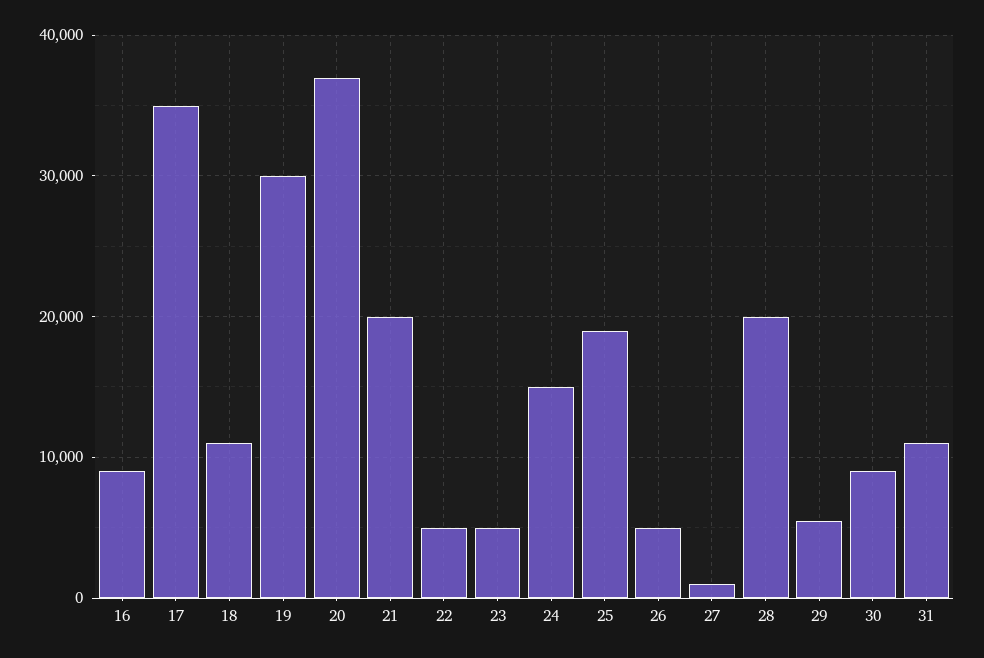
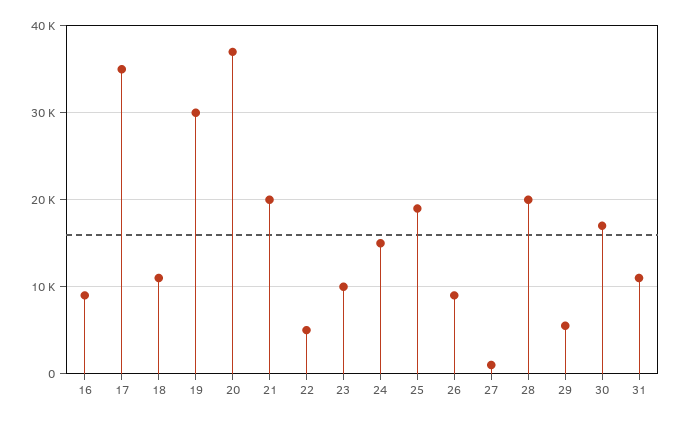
23: 5000 -> 10000
26: 5000 -> 9000
30: 9000 -> 17000

